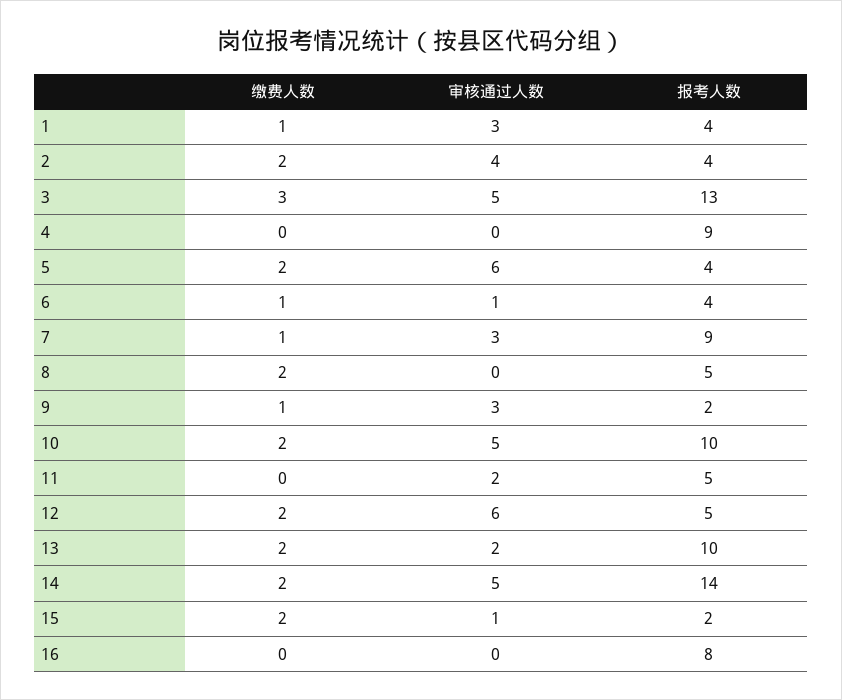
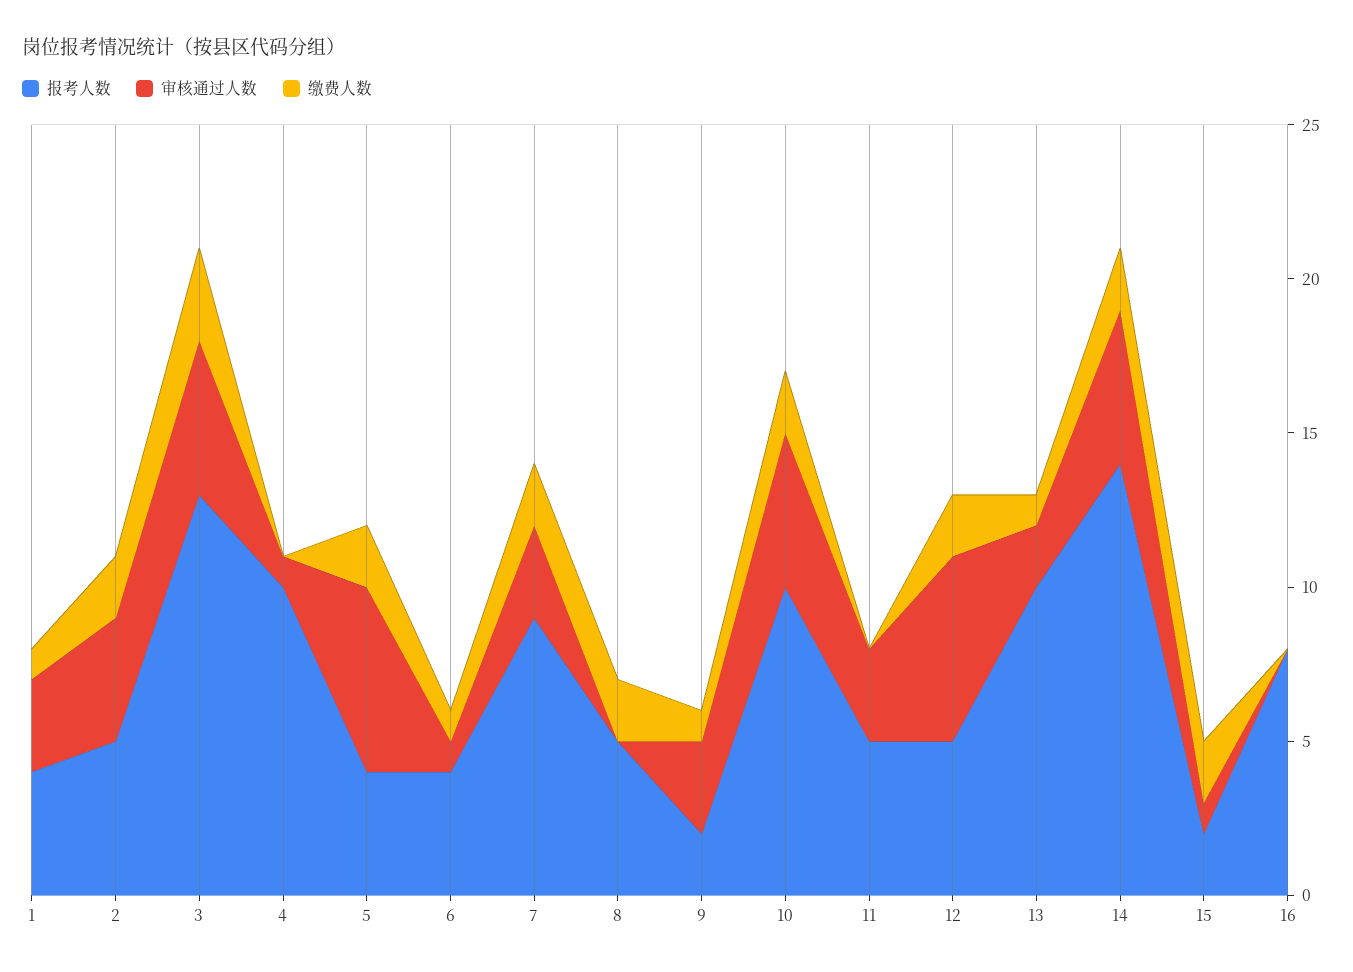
报考人数, 2: 4 -> 5
审核通过人数, 4: 0 -> 1
报考人数, 4: 9 -> 10
缴费人数, 7: 1 -> 2
审核通过人数, 11: 2 -> 3
缴费人数, 13: 2 -> 1

